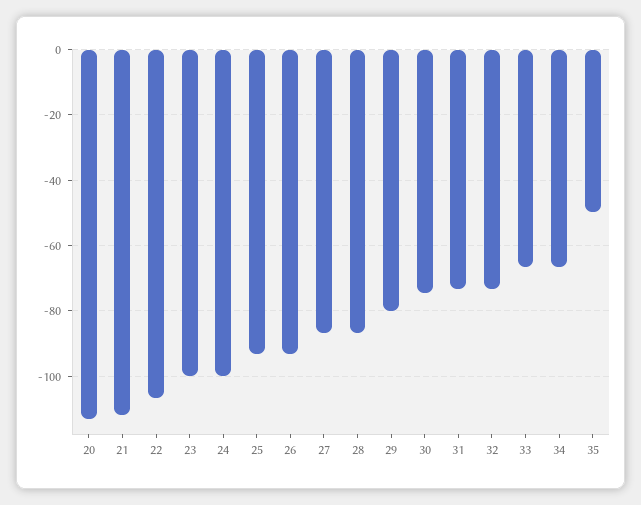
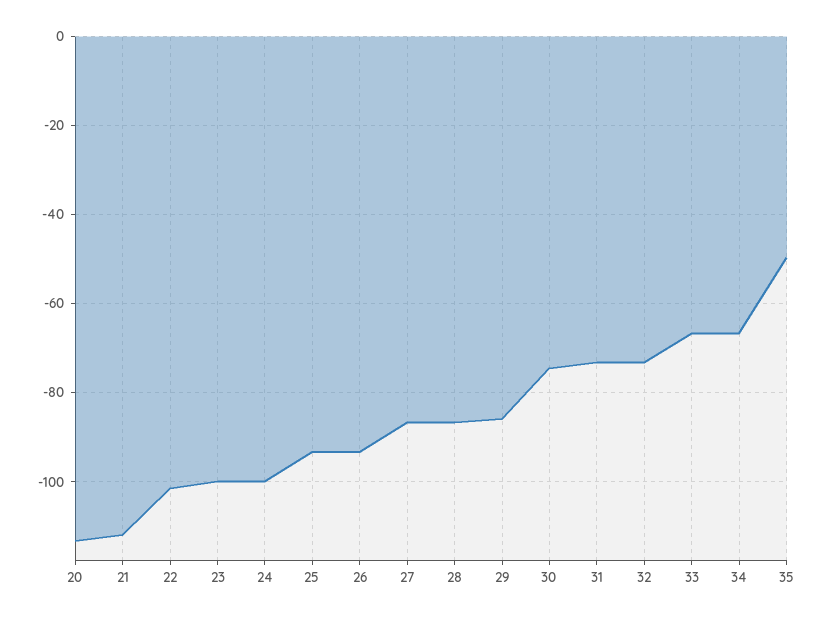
22: -106 -> -102
29: -80 -> -86

